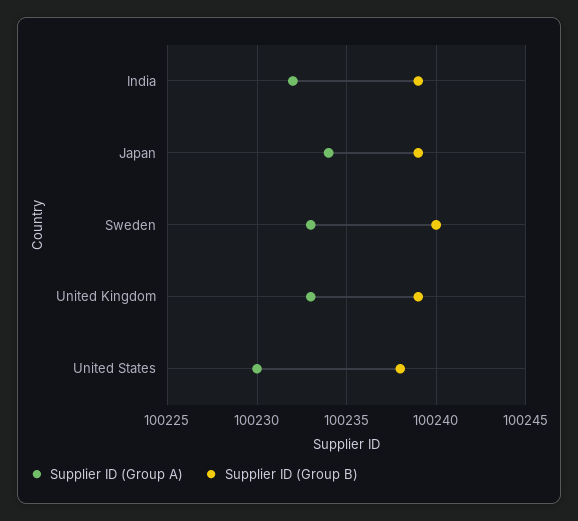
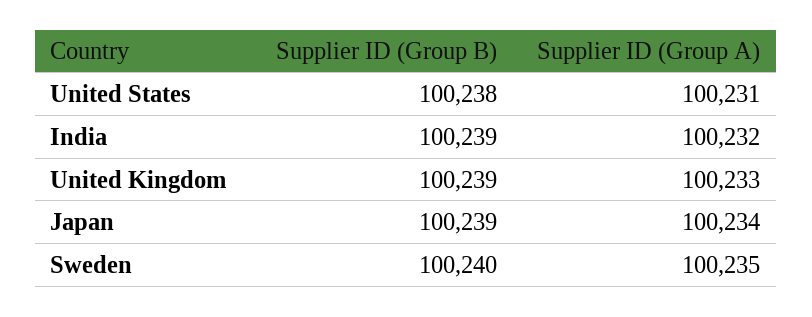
Supplier ID (Group A), Sweden: 100233 -> 100235
Supplier ID (Group A), United States: 100230 -> 100231

